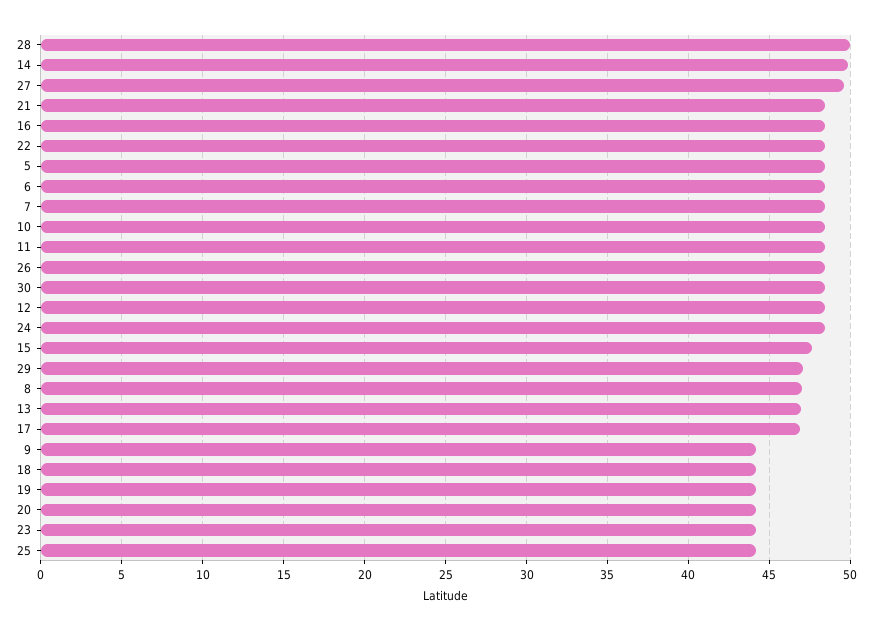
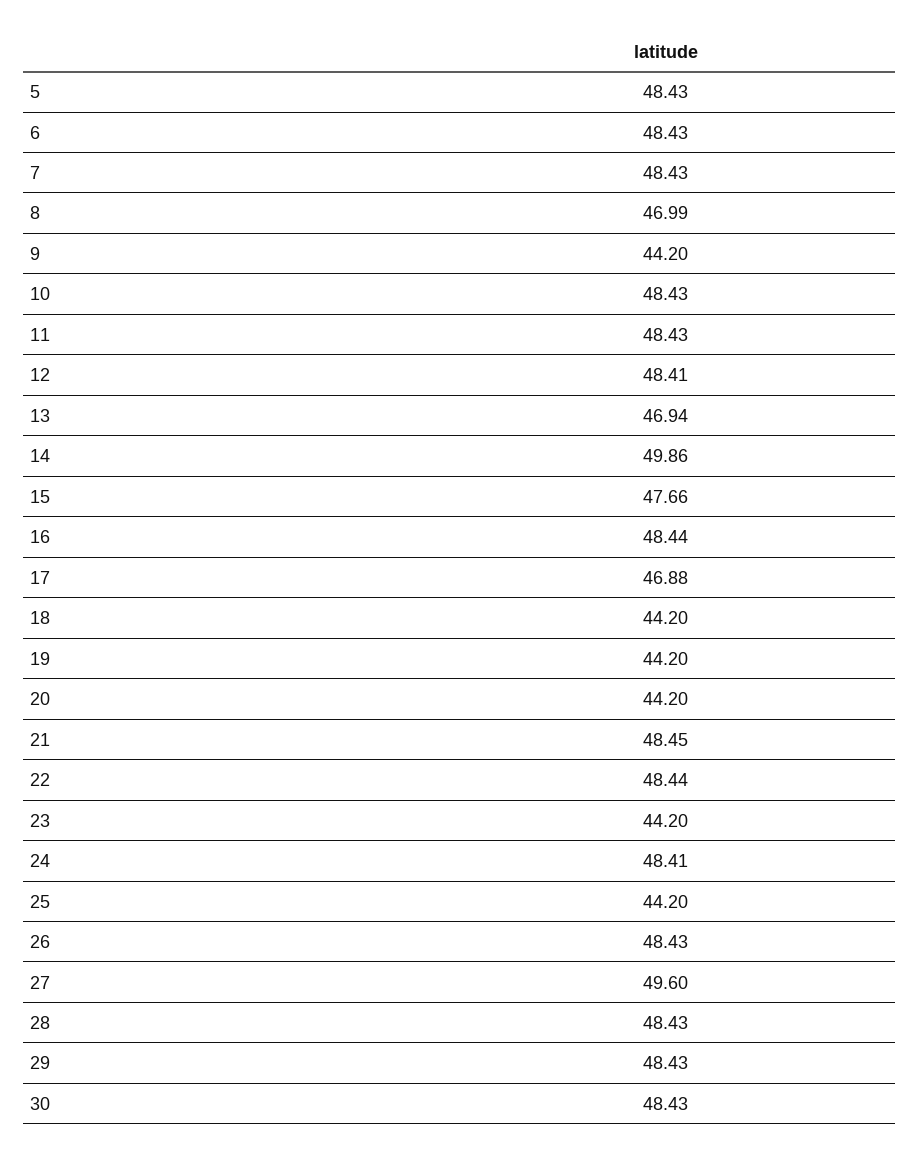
28: 50 -> 48.43
29: 47 -> 48.43

